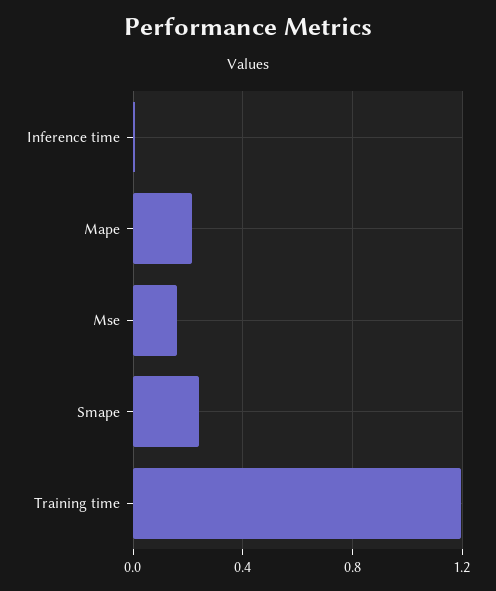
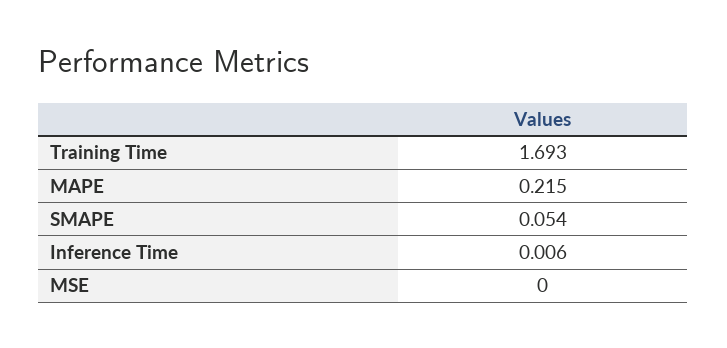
Mse: 0.15 -> 0
Smape: 0.25 -> 0.054
Training time: 1.2 -> 1.693

